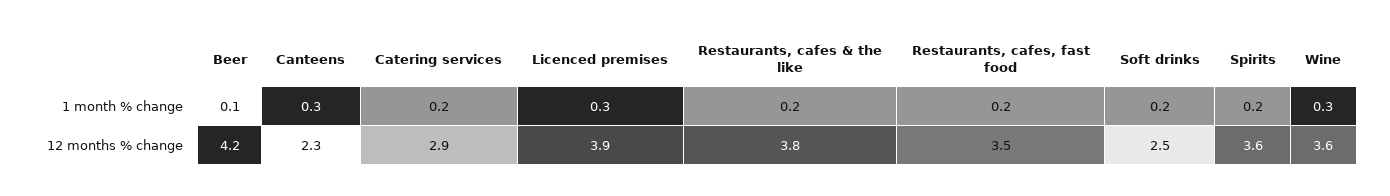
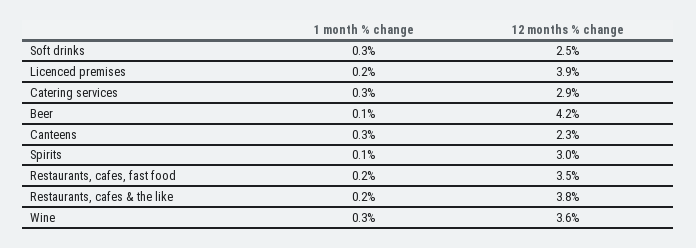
Catering services, 1 month % change: 0.2 -> 0.3
Licenced premises, 1 month % change: 0.3 -> 0.2
Soft drinks, 1 month % change: 0.2 -> 0.3
Spirits, 1 month % change: 0.2 -> 0.1
Spirits, 12 months % change: 3.6 -> 3

